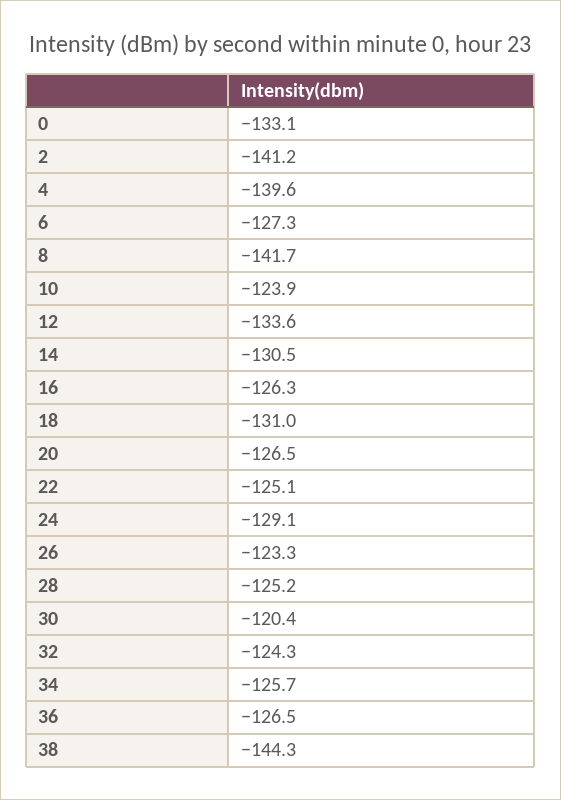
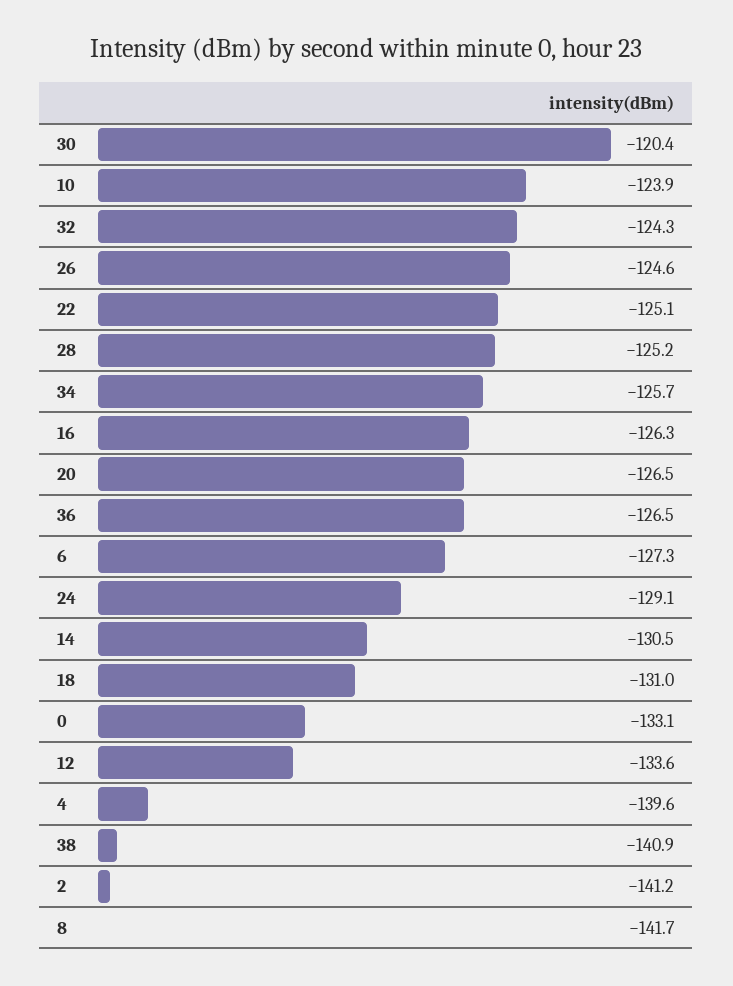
26: -123.3 -> -124.6
38: -144.3 -> -140.9

